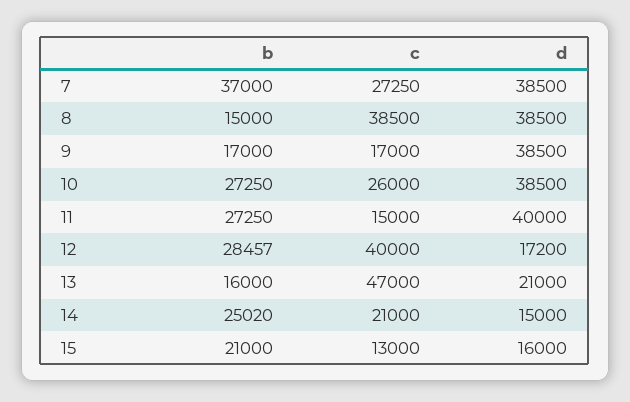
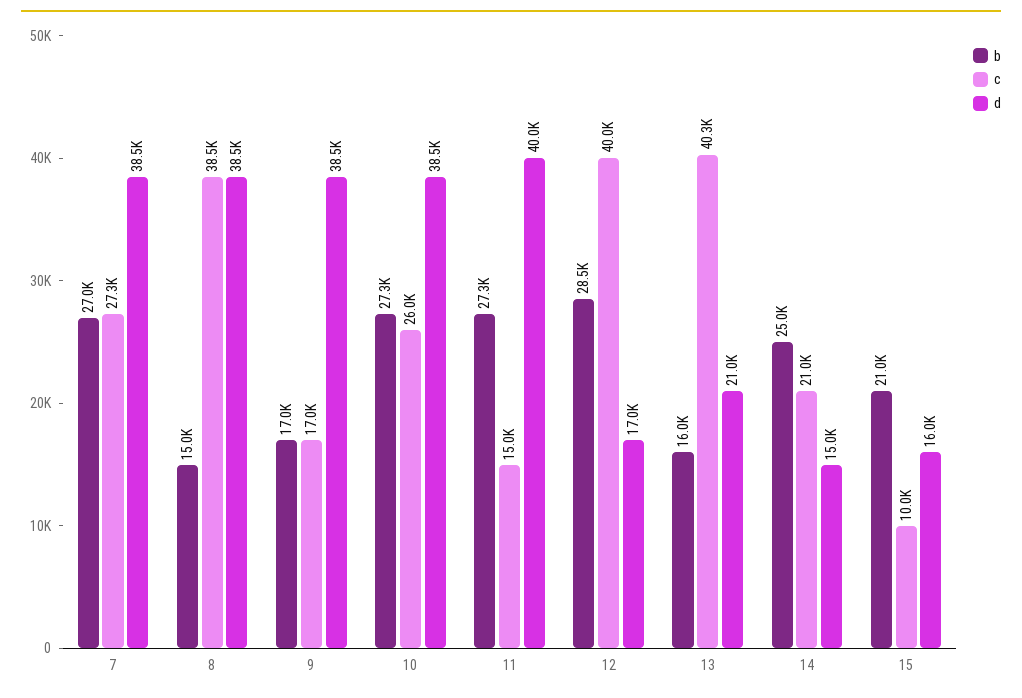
b, 7: 37000 -> 27000
d, 12: 17200 -> 17000
c, 13: 47000 -> 40300
c, 15: 13000 -> 10000

